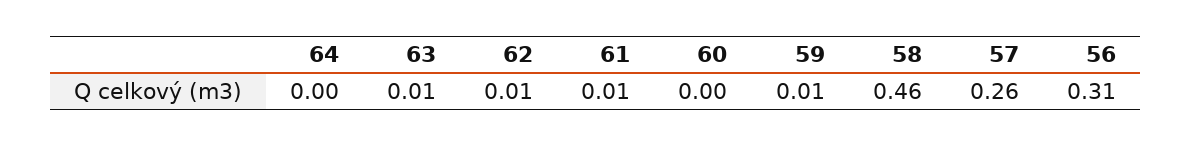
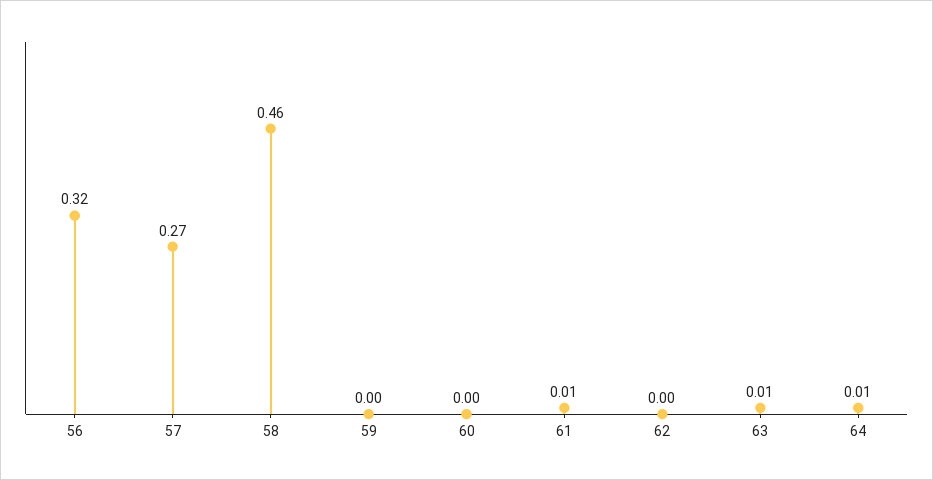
64: 0 -> 0.01
62: 0.01 -> 0
59: 0.01 -> 0
57: 0.26 -> 0.27
56: 0.31 -> 0.32

